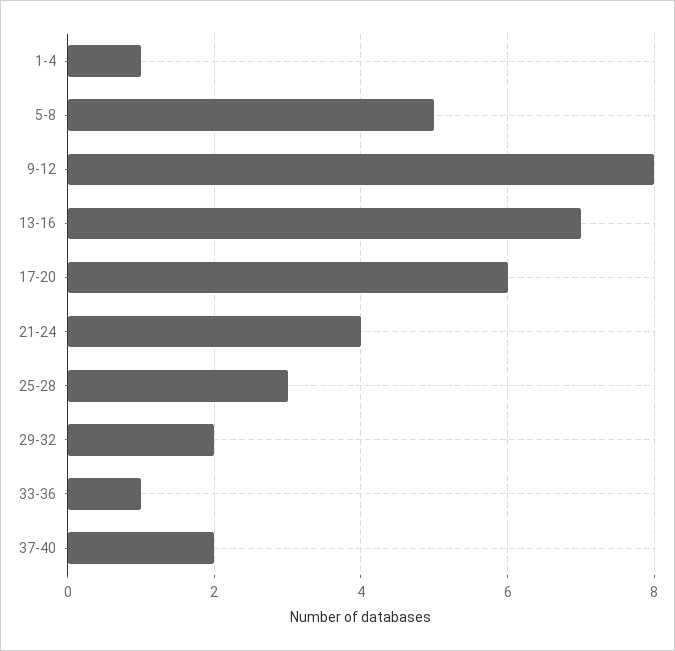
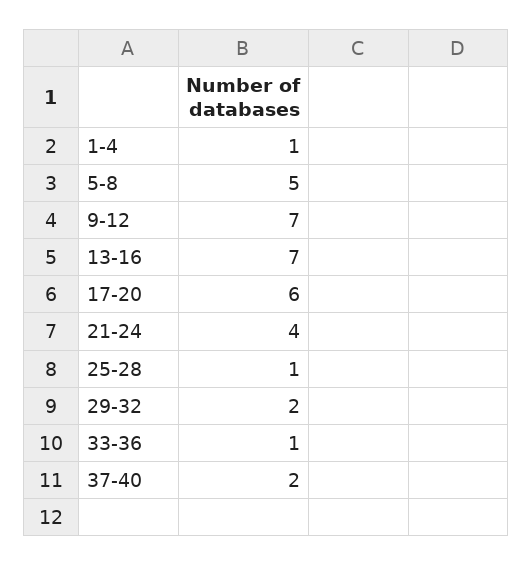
9-12: 8 -> 7
25-28: 3 -> 1

